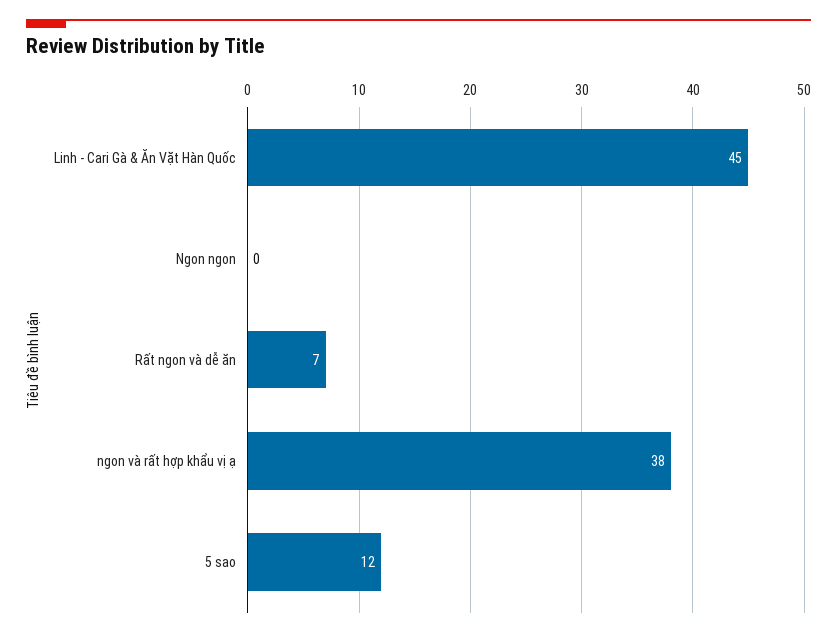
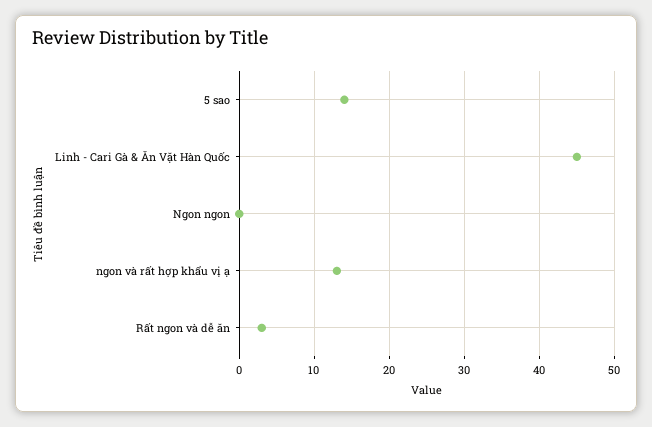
Rất ngon và dễ ăn: 7 -> 3
ngon và rất hợp khẩu vị ạ: 38 -> 13
5 sao: 12 -> 14

